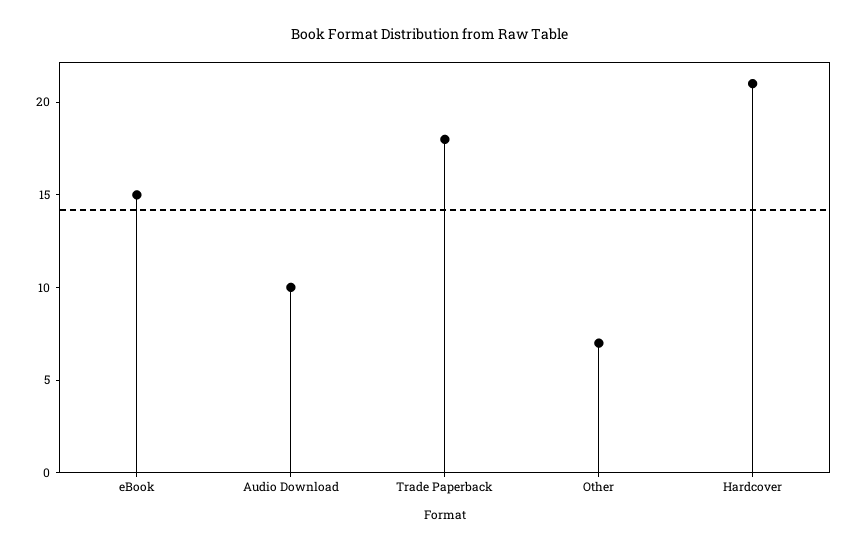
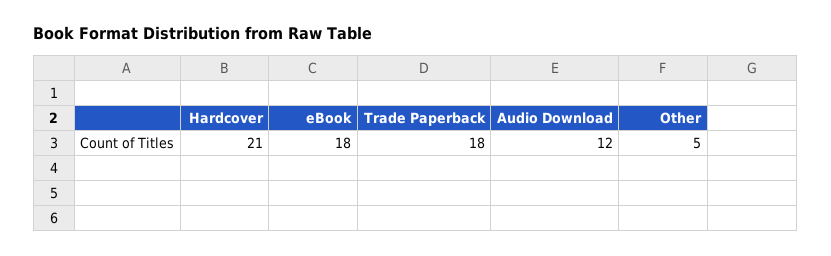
eBook: 15 -> 18
Audio Download: 10 -> 12
Other: 7 -> 5

